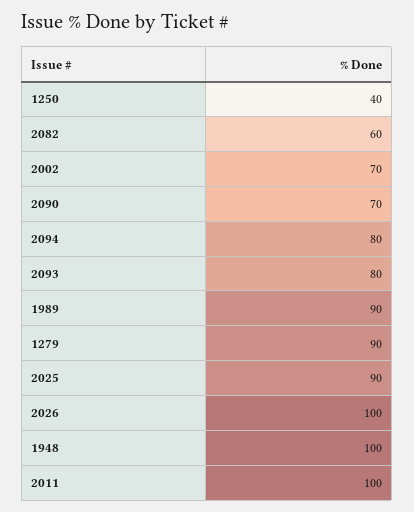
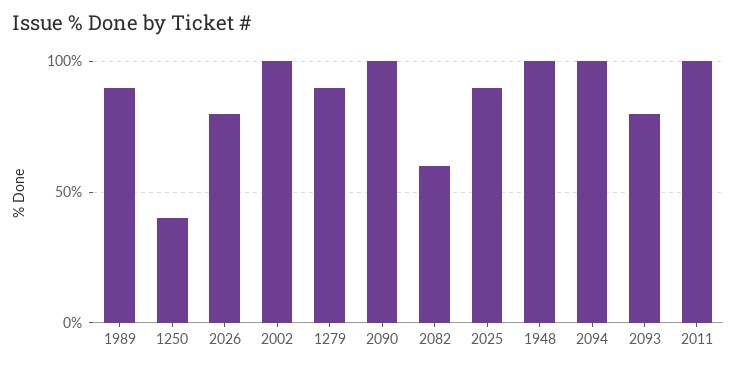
2002: 70 -> 100
2090: 70 -> 100
2094: 80 -> 100
2026: 100 -> 80

